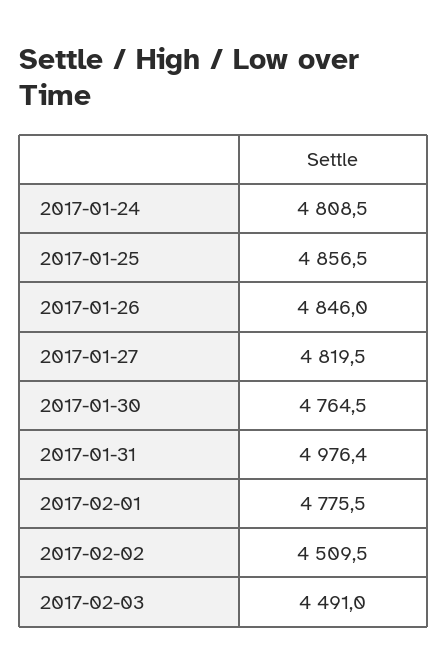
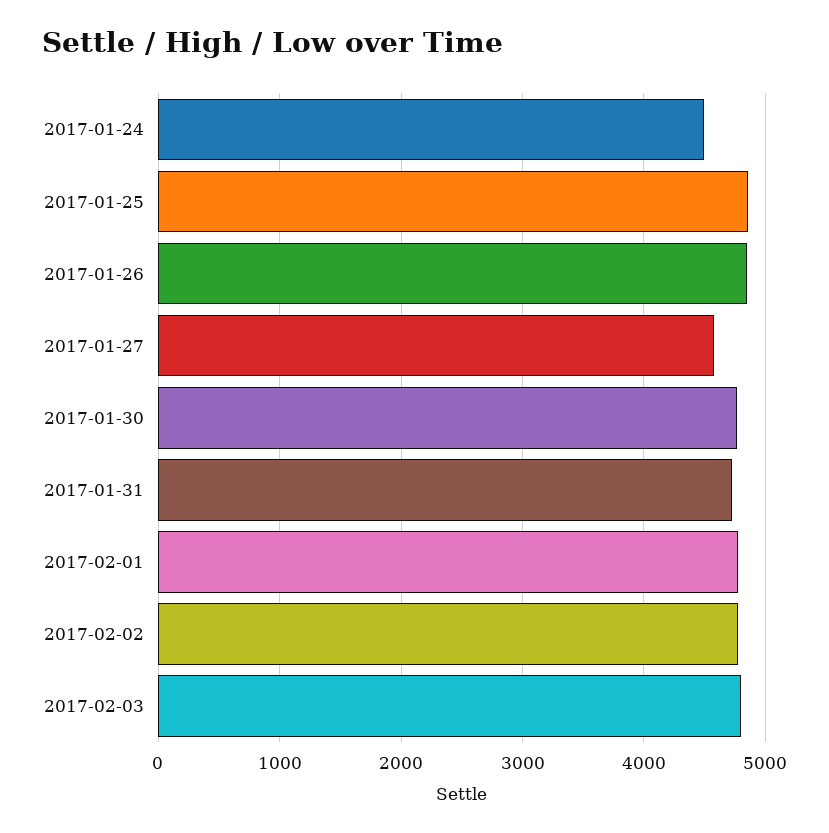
2017-01-24: 4808.5 -> 4500
2017-01-27: 4819.5 -> 4600
2017-01-31: 4976.4 -> 4700
2017-02-02: 4509.5 -> 4800
2017-02-03: 4491 -> 4800

